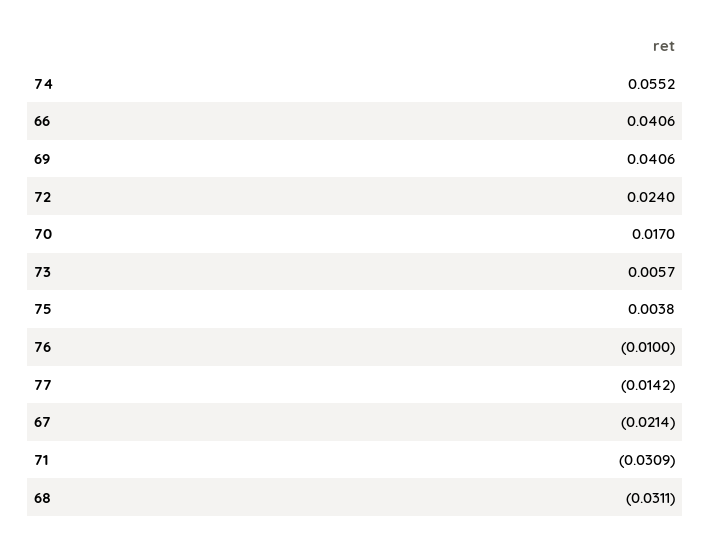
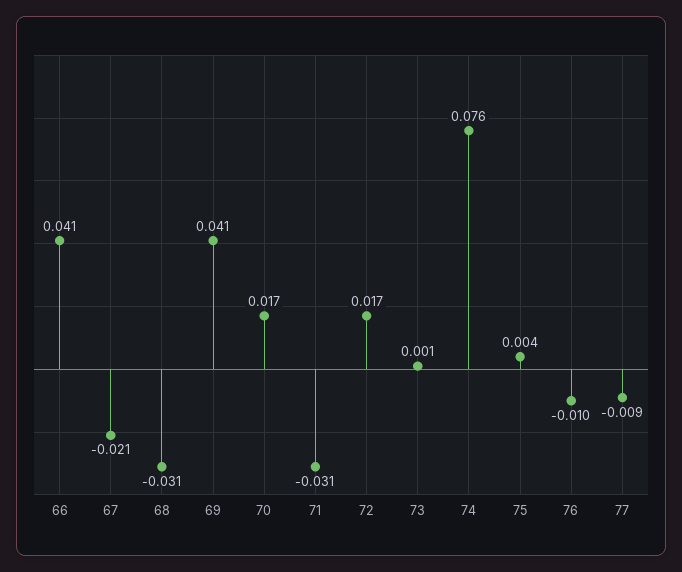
74: 0.0552 -> 0.076
72: 0.024 -> 0.017
73: 0.0057 -> 0.001
77: -0.0142 -> -0.009

